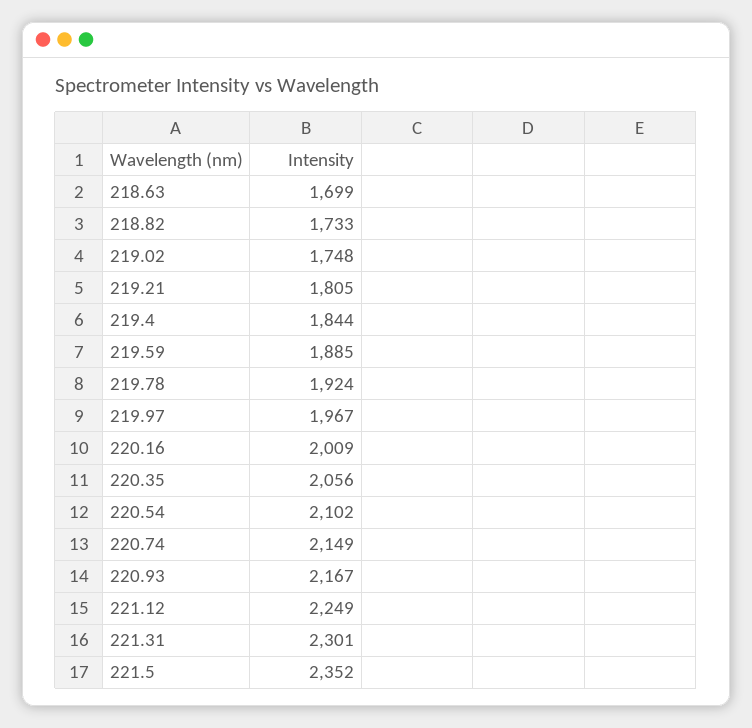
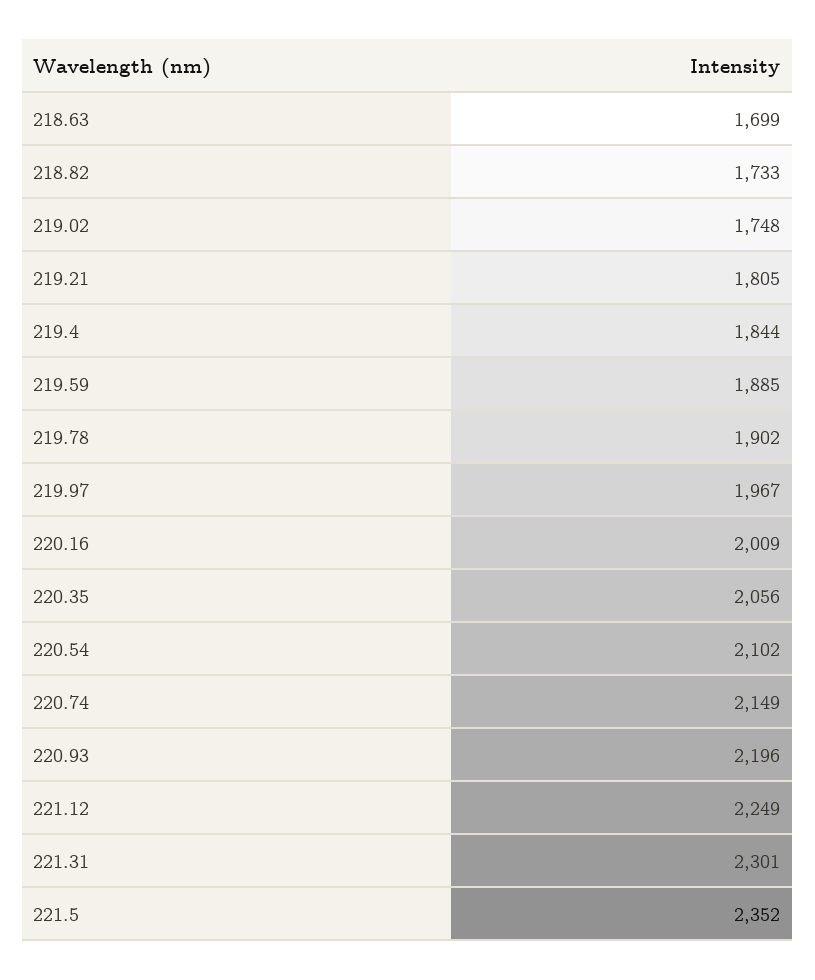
219.78: 1924 -> 1902
220.93: 2167 -> 2196

